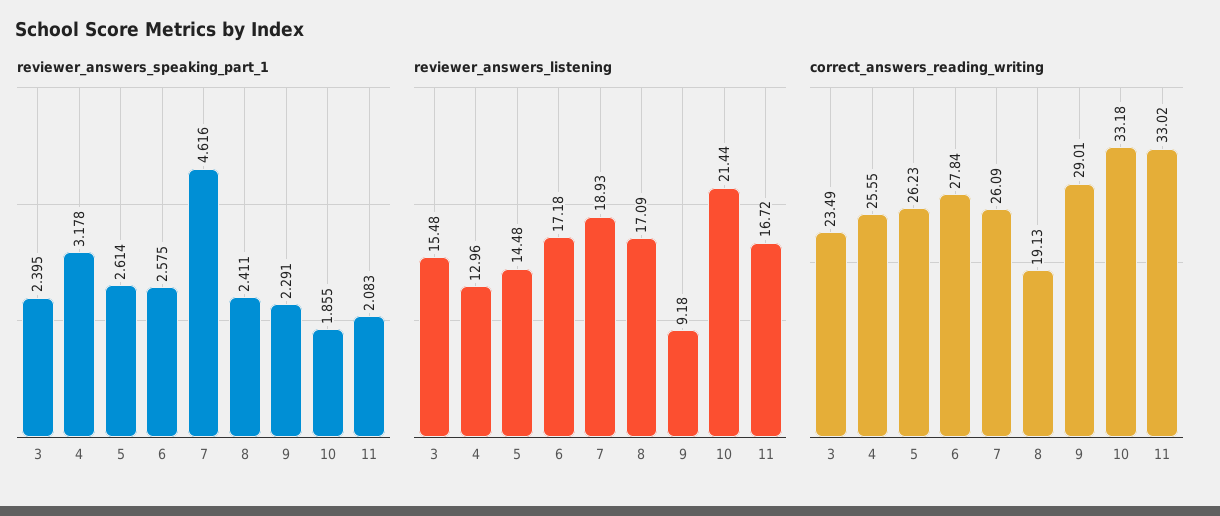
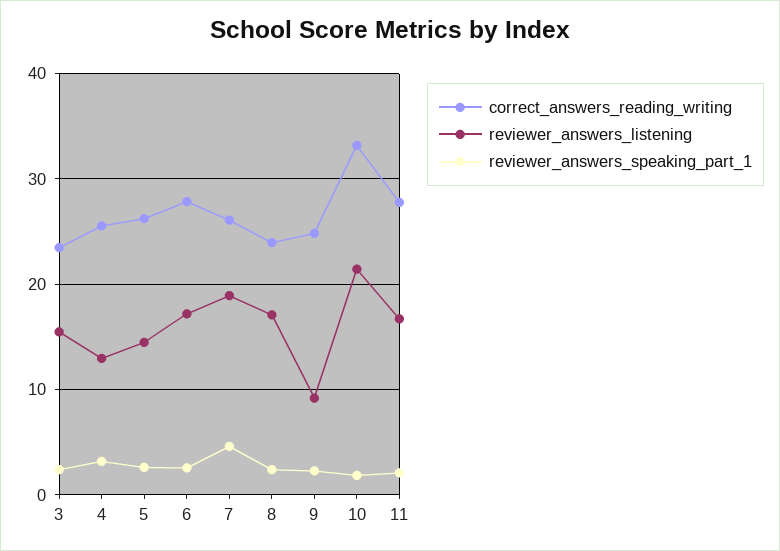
correct_answers_reading_writing, 8: 19.13 -> 24
correct_answers_reading_writing, 9: 29.01 -> 25
correct_answers_reading_writing, 11: 33.02 -> 28

